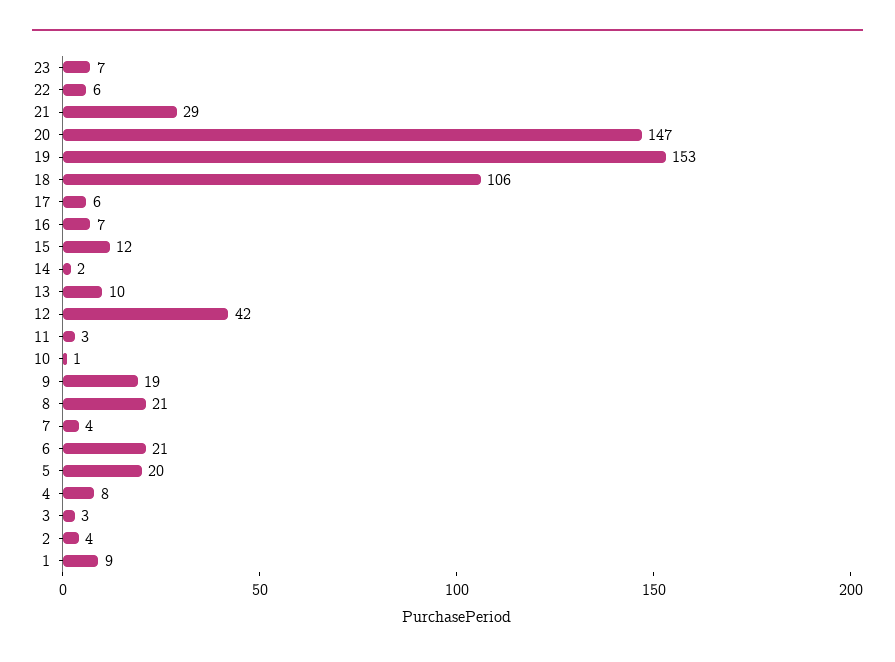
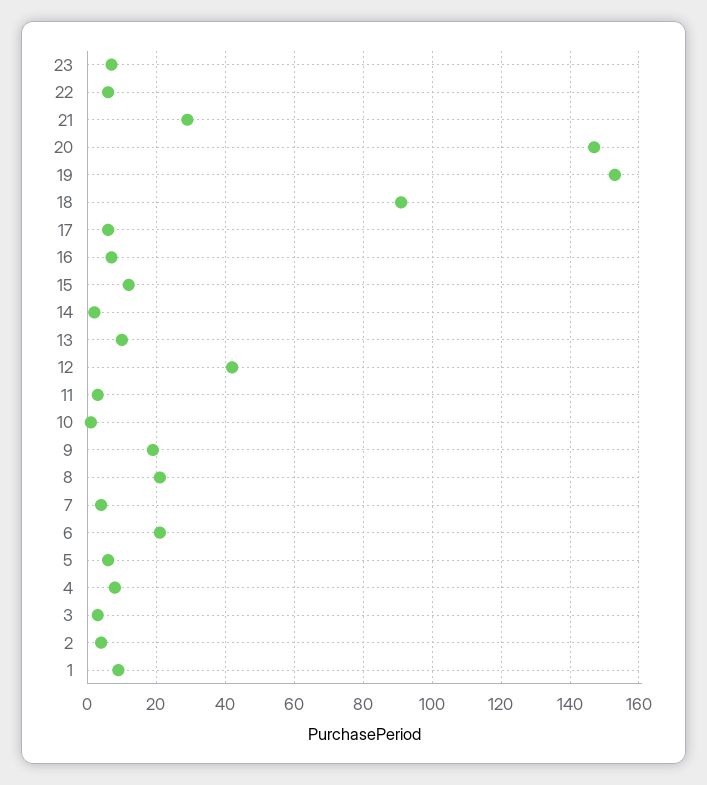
18: 106 -> 90
5: 20 -> 5

